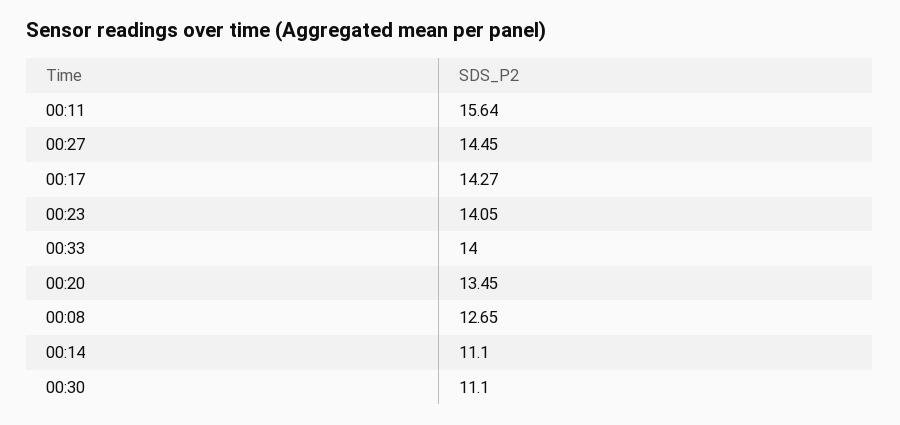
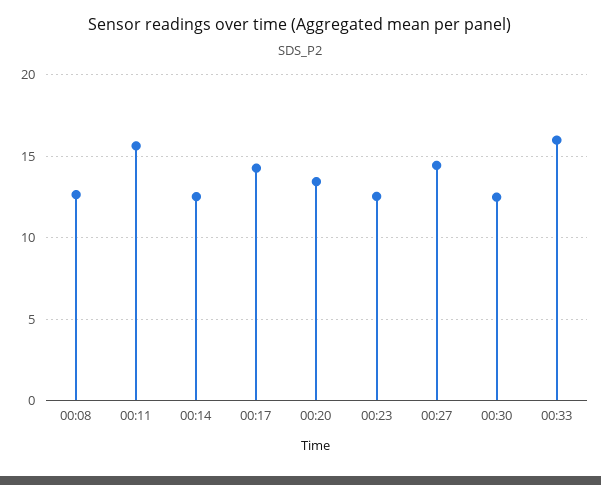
00:23: 14.05 -> 12.5
00:33: 14 -> 16
00:14: 11.1 -> 12.5
00:30: 11.1 -> 12.5

